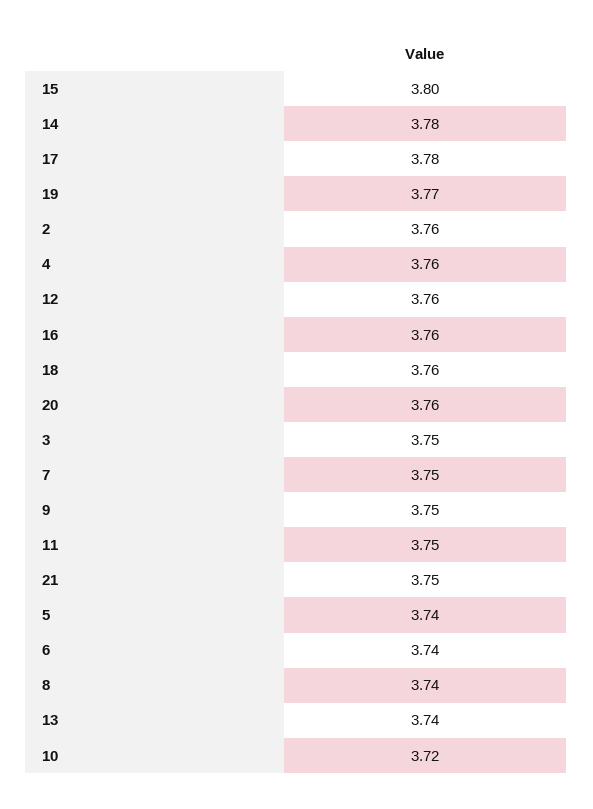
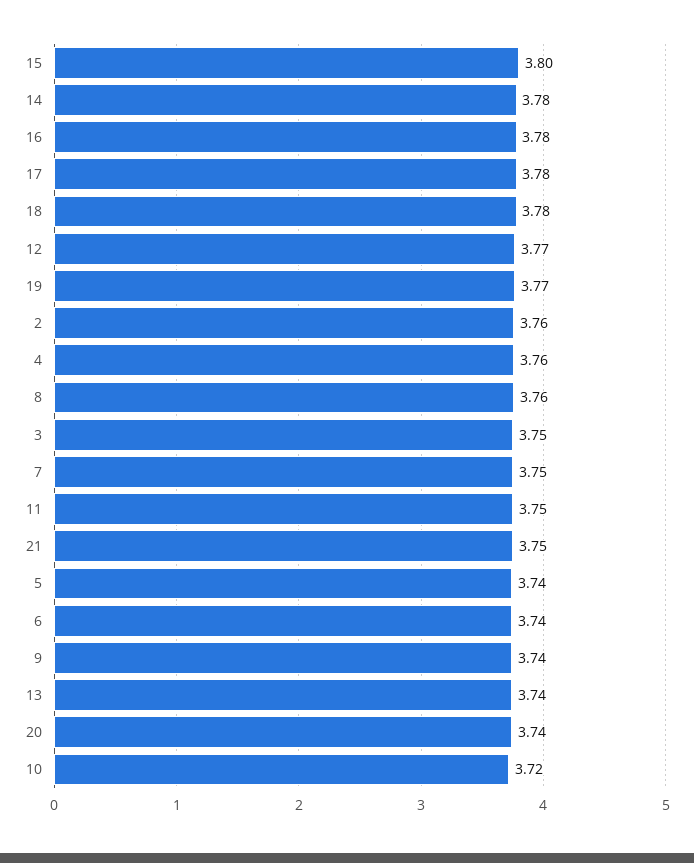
12: 3.76 -> 3.77
16: 3.76 -> 3.78
18: 3.76 -> 3.78
20: 3.76 -> 3.74
9: 3.75 -> 3.74
8: 3.74 -> 3.76

